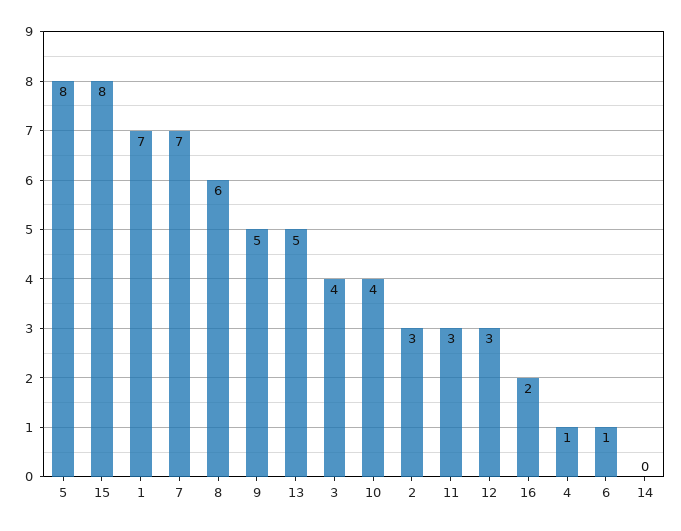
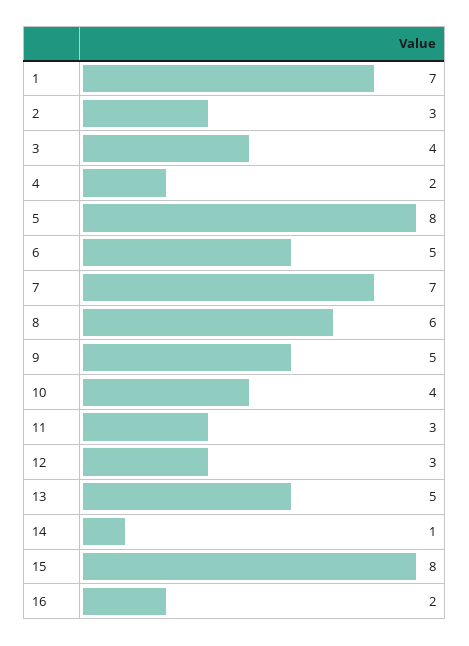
4: 1 -> 2
6: 1 -> 5
14: 0 -> 1

